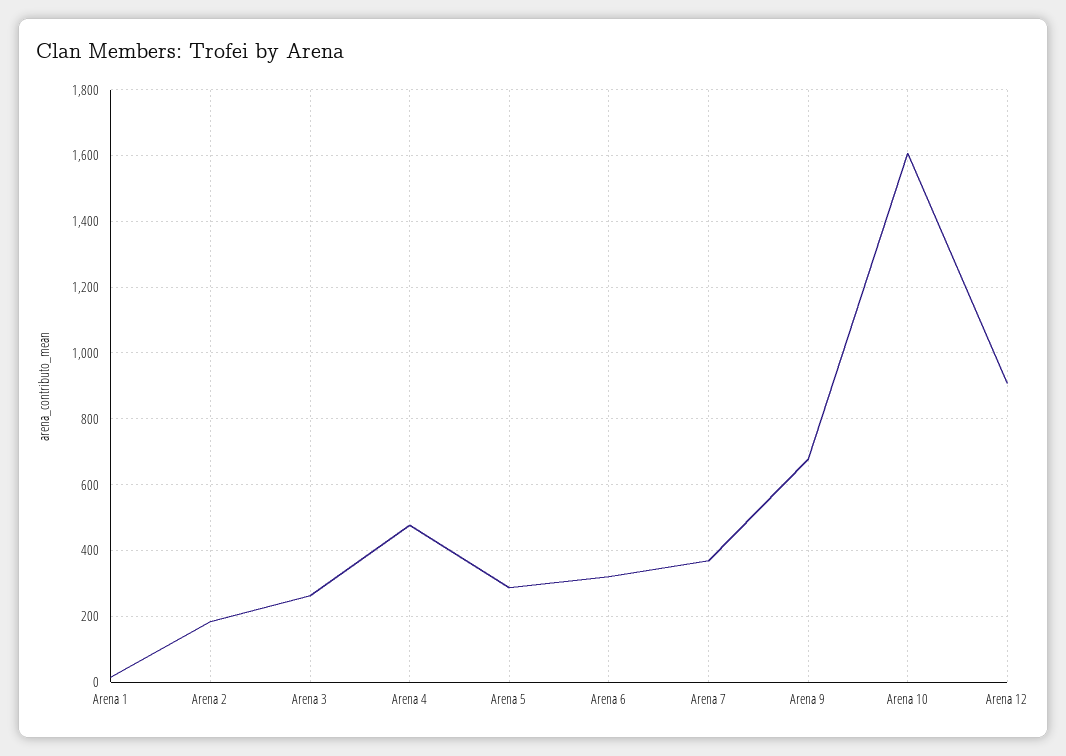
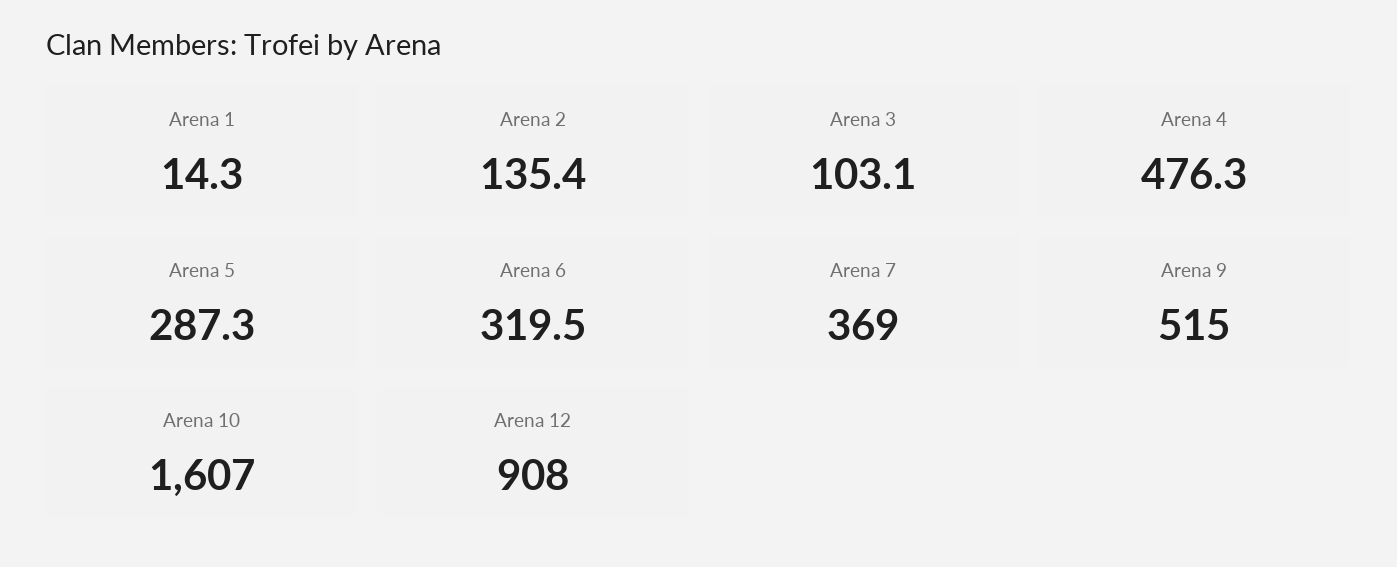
Arena 2: 180 -> 135.4
Arena 3: 260 -> 103.1
Arena 9: 680 -> 515

